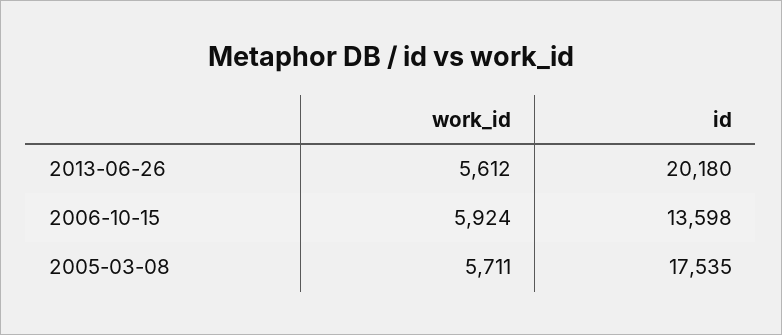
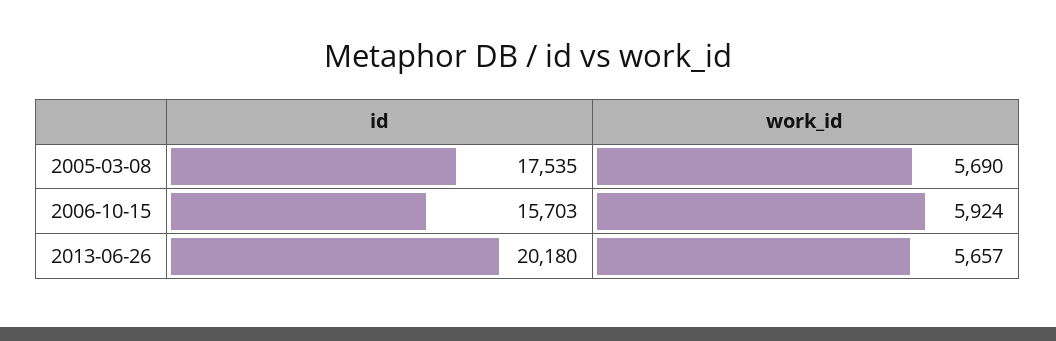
work_id, 2013-06-26: 5612 -> 5657
id, 2006-10-15: 13598 -> 15703
work_id, 2005-03-08: 5711 -> 5690

